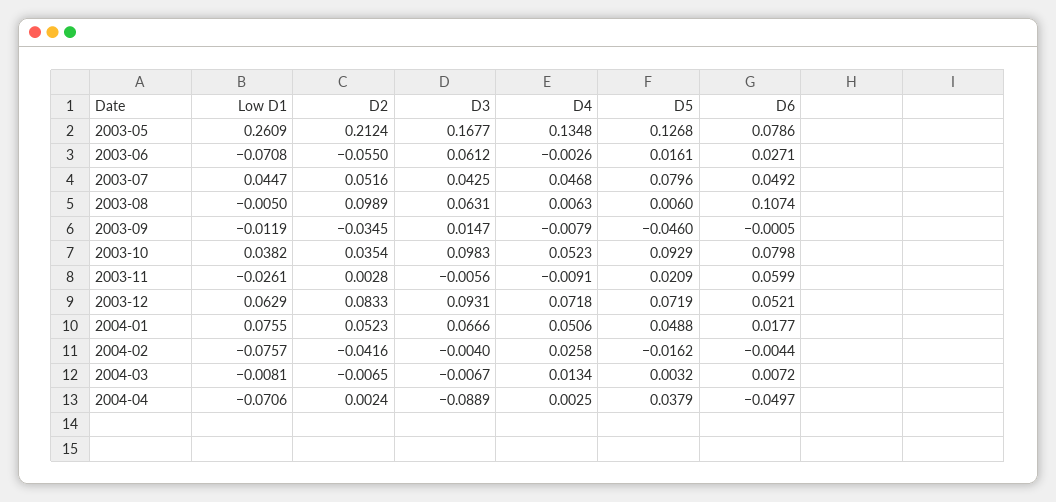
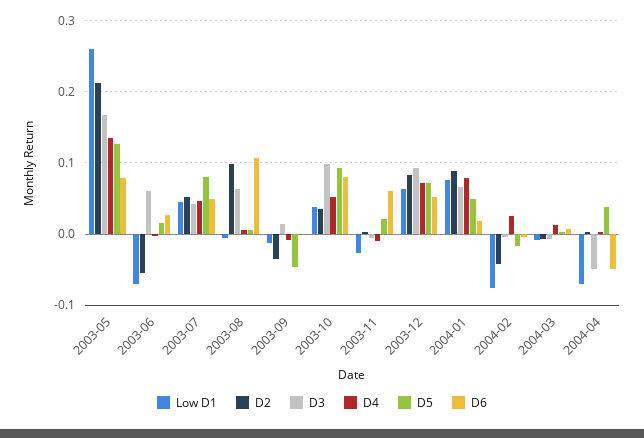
D2, 2004-01: 0.0523 -> 0.09
D4, 2004-01: 0.0506 -> 0.08
D3, 2004-04: -0.0889 -> -0.05

